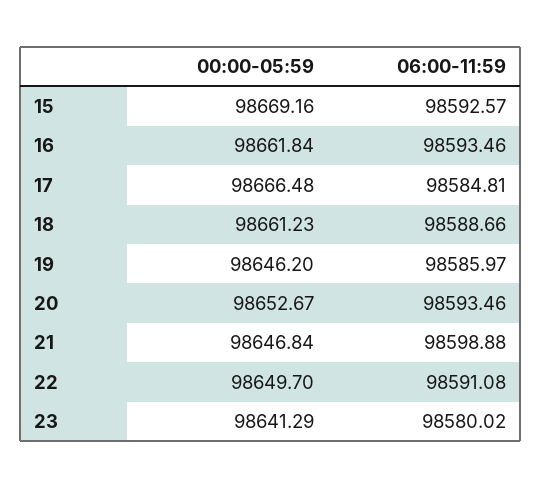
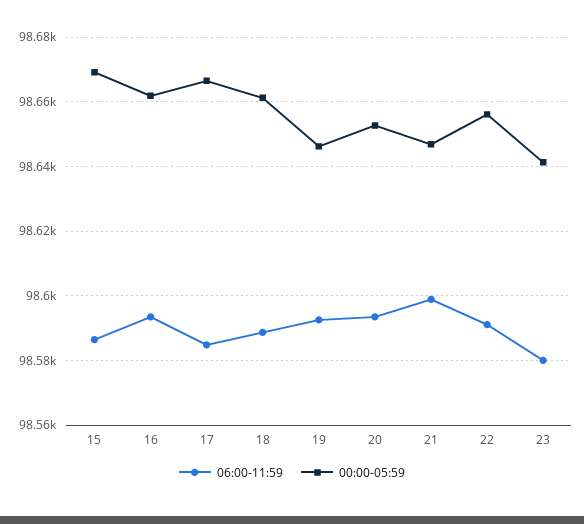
06:00-11:59, 15: 98592.57 -> 98586
06:00-11:59, 19: 98585.97 -> 98592
00:00-05:59, 22: 98649.7 -> 98656

